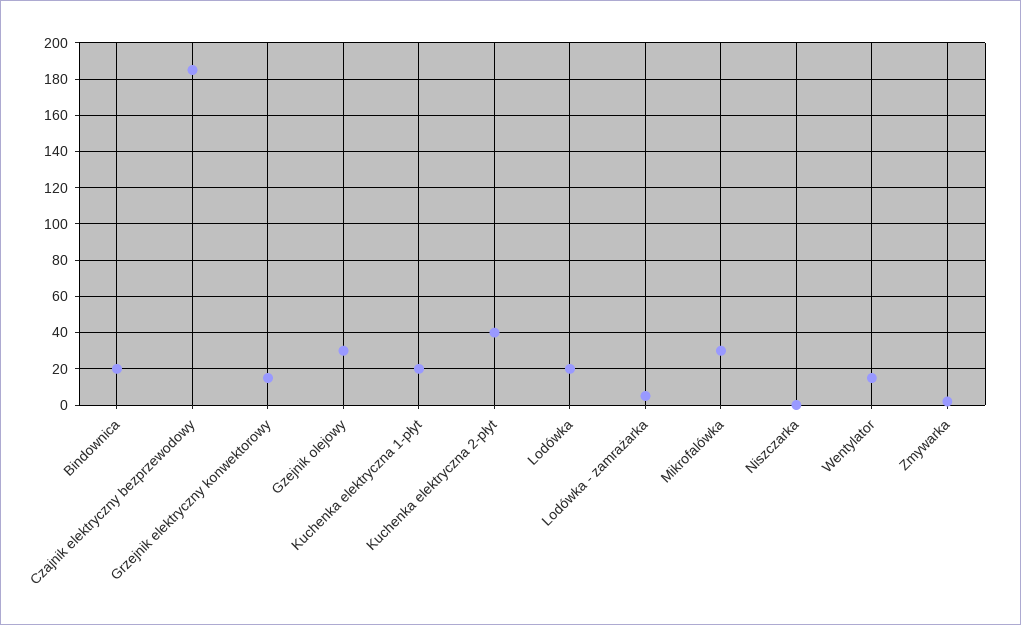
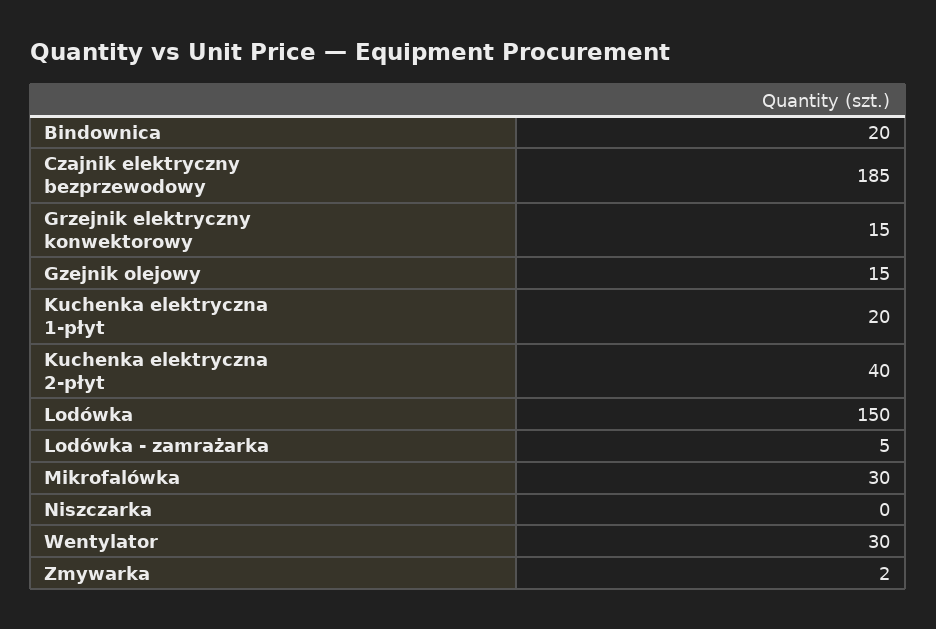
Gzejnik olejowy: 30 -> 15
Lodówka: 20 -> 150
Wentylator: 15 -> 30

